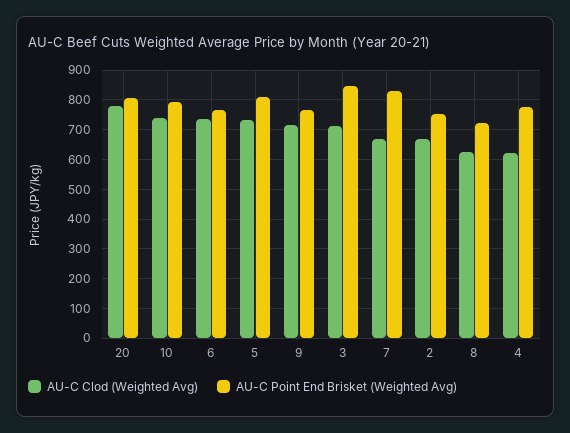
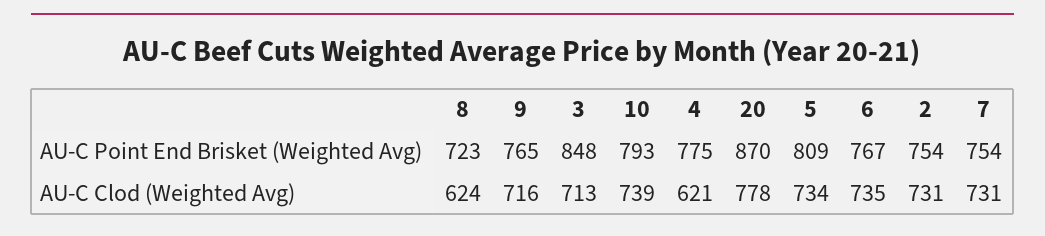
AU-C Point End Brisket (Weighted Avg), 20: 800 -> 870
AU-C Clod (Weighted Avg), 7: 675 -> 731
AU-C Point End Brisket (Weighted Avg), 7: 825 -> 754
AU-C Clod (Weighted Avg), 2: 675 -> 731

